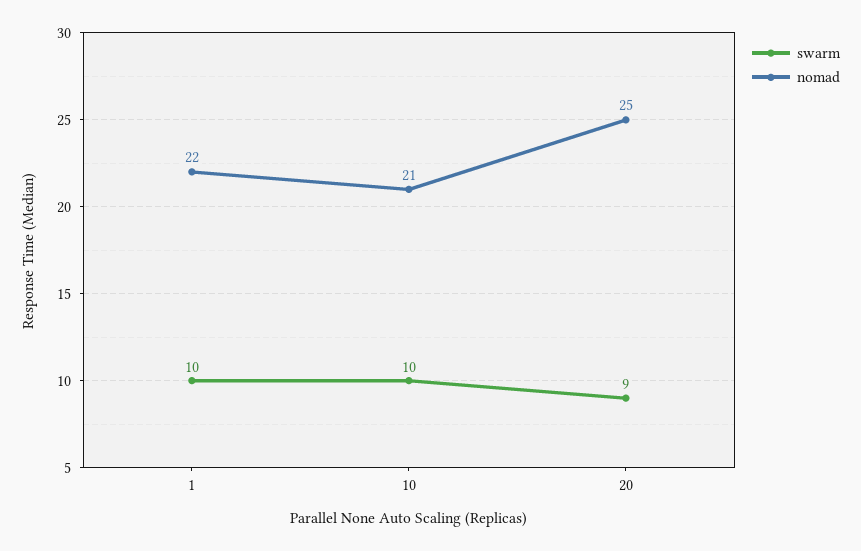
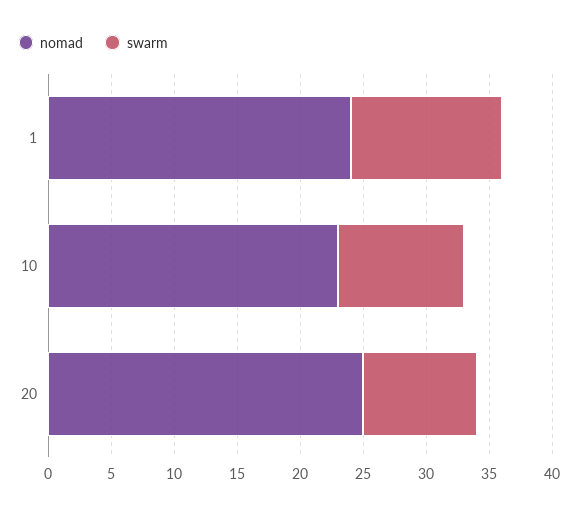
swarm, 1: 10 -> 12
nomad, 1: 22 -> 24
nomad, 10: 21 -> 23

